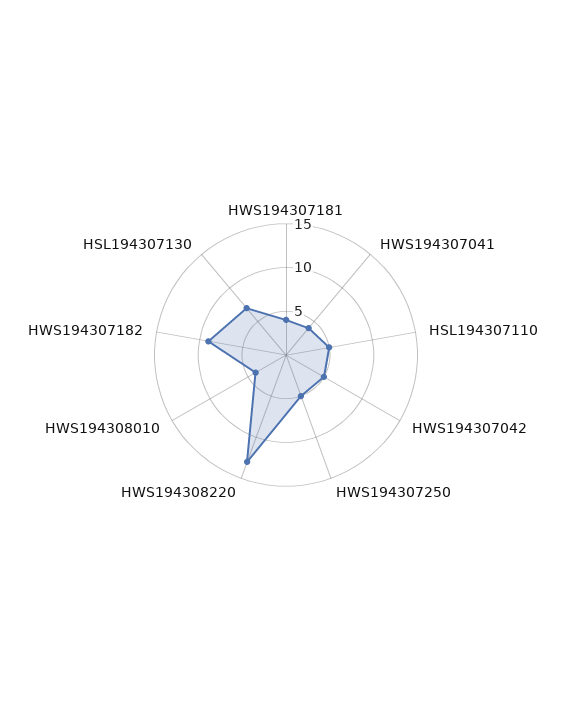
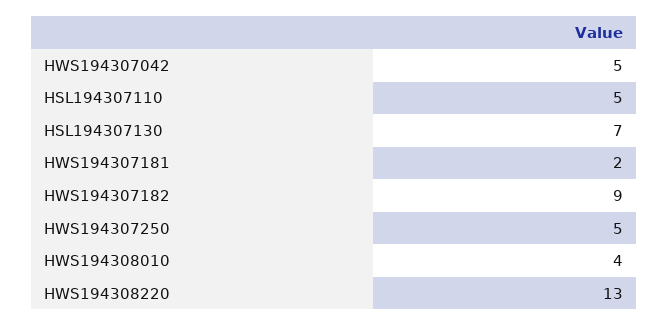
HWS194307181: 4 -> 2
HWS194307041: 4 -> none

